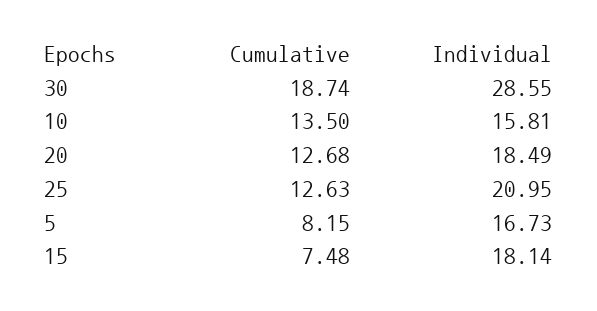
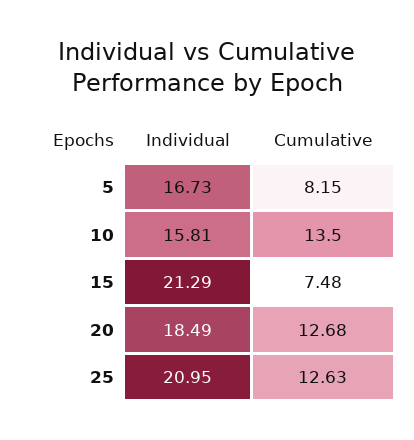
Cumulative, 30: 18.74 -> none
Individual, 30: 28.55 -> none
Individual, 15: 18.14 -> 21.29

